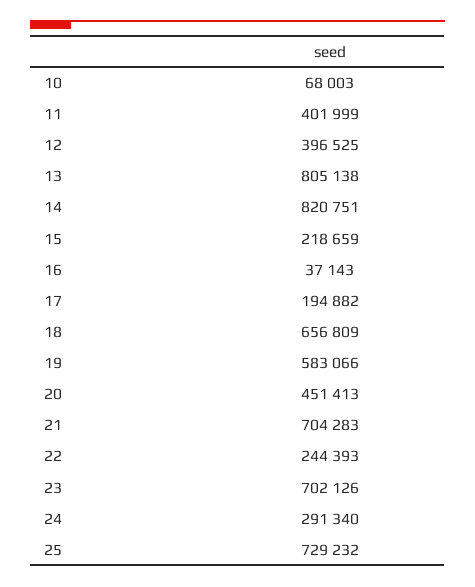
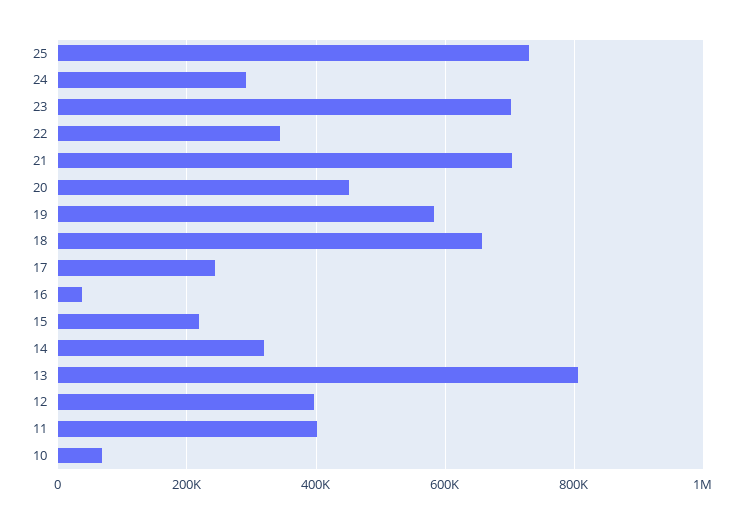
14: 820751 -> 320000
17: 194882 -> 240000
22: 244393 -> 340000

